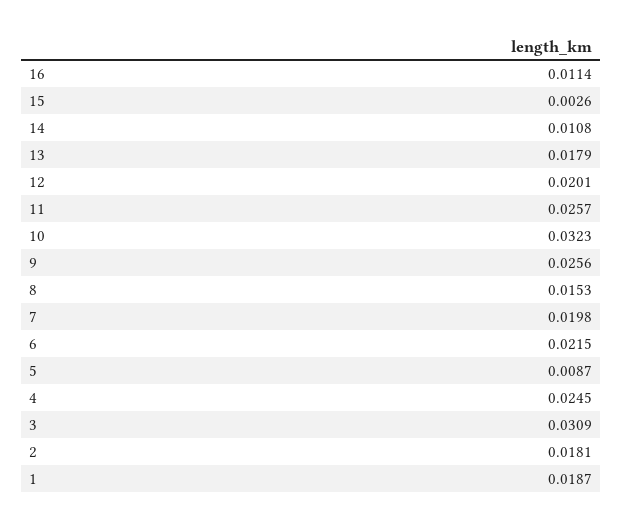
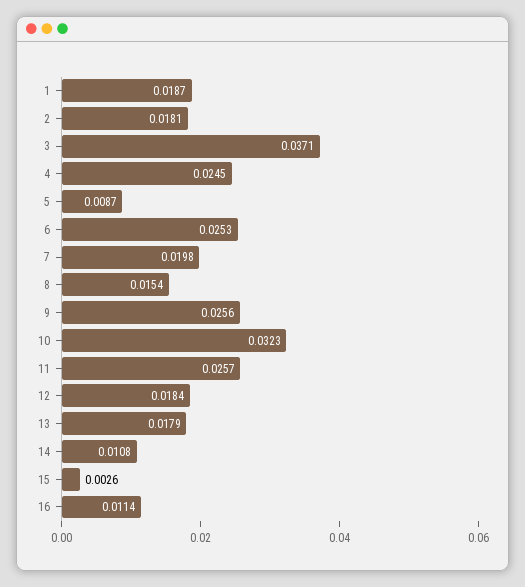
12: 0.0201 -> 0.0184
8: 0.0153 -> 0.0154
6: 0.0215 -> 0.0253
3: 0.0309 -> 0.0371

